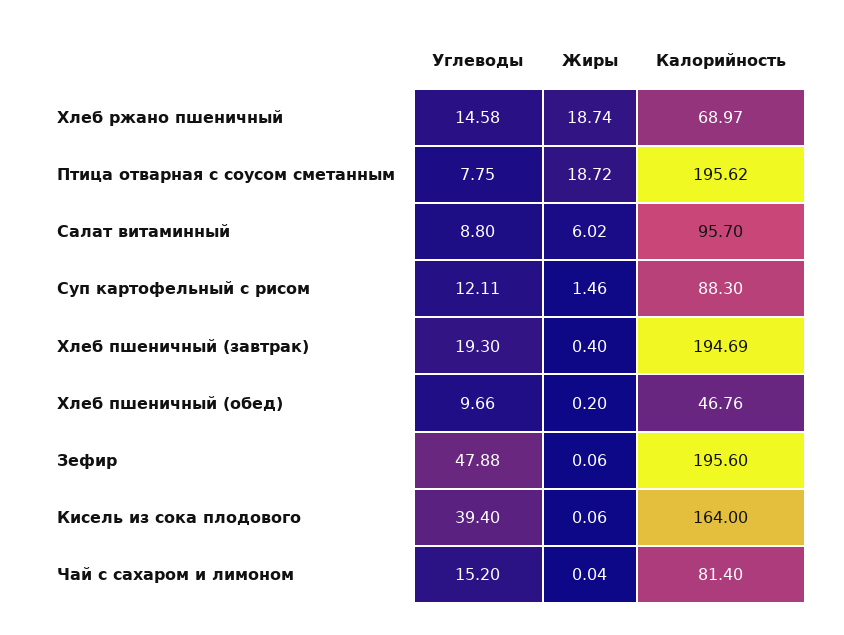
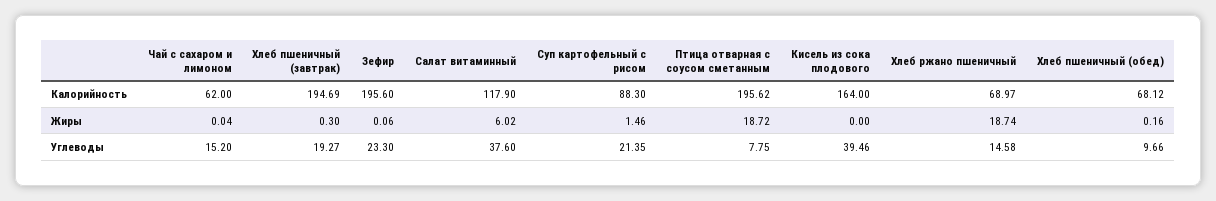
Углеводы, Салат витаминный: 8.8 -> 37.6
Калорийность, Салат витаминный: 95.7 -> 117.9
Углеводы, Суп картофельный с рисом: 12.11 -> 21.35
Углеводы, Хлеб пшеничный (завтрак): 19.3 -> 19.27
Жиры, Хлеб пшеничный (завтрак): 0.4 -> 0.3
Жиры, Хлеб пшеничный (обед): 0.2 -> 0.16
Калорийность, Хлеб пшеничный (обед): 46.76 -> 68.12
Углеводы, Зефир: 47.88 -> 23.3
Углеводы, Кисель из сока плодового: 39.4 -> 39.46
Жиры, Кисель из сока плодового: 0.06 -> 0
Калорийность, Чай с сахаром и лимоном: 81.4 -> 62

